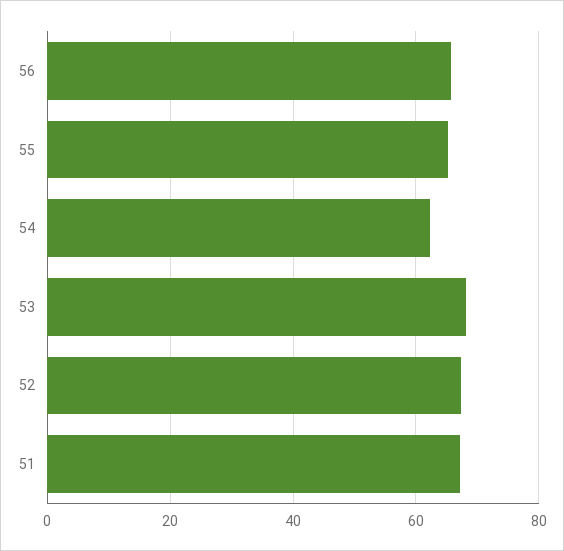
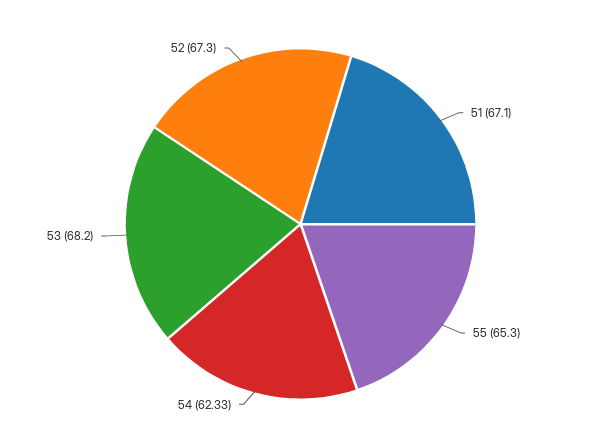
56: 66 -> none

